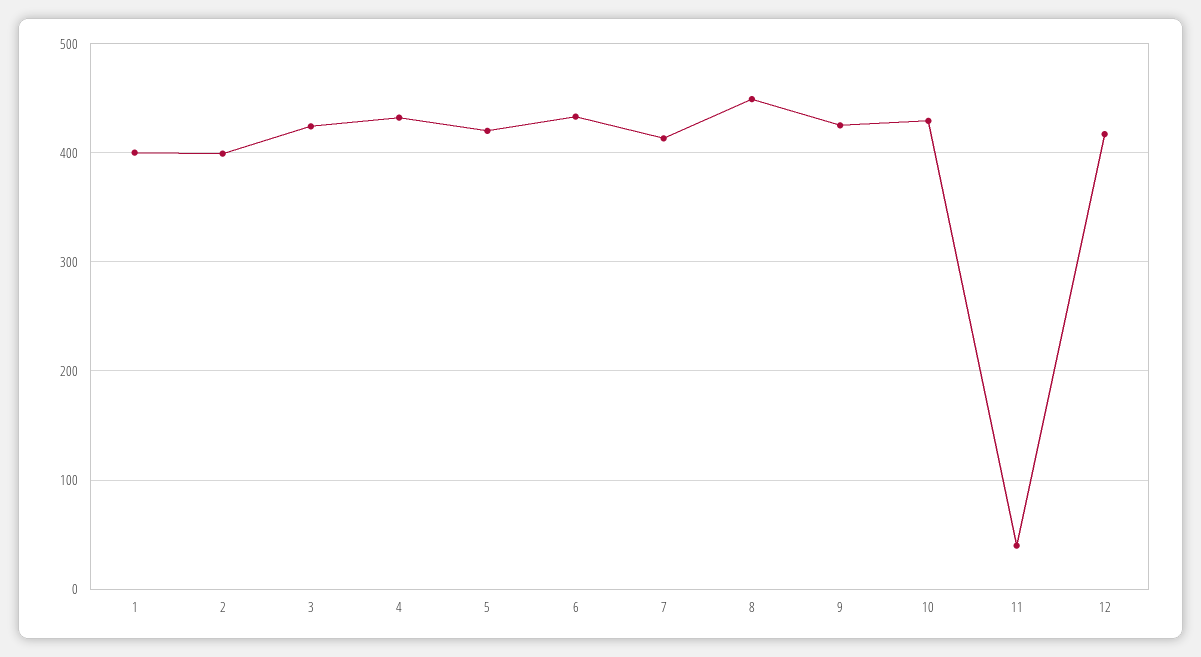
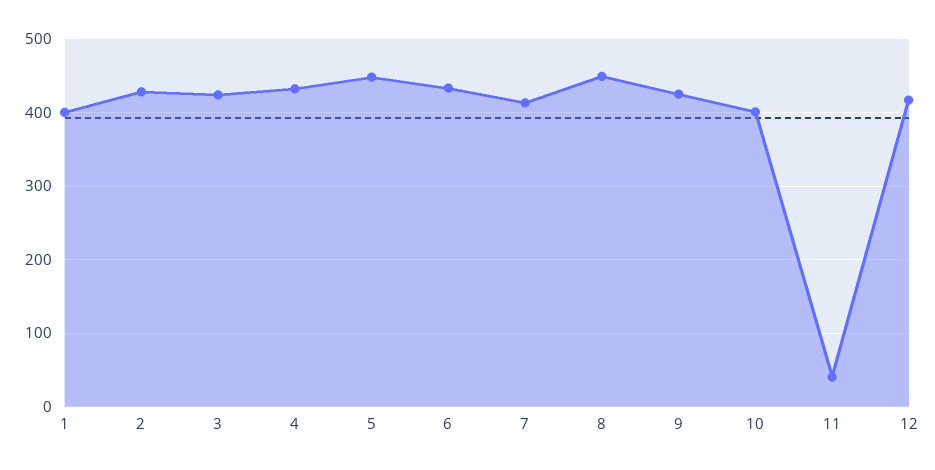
2: 400 -> 430
5: 420 -> 450
10: 430 -> 400

